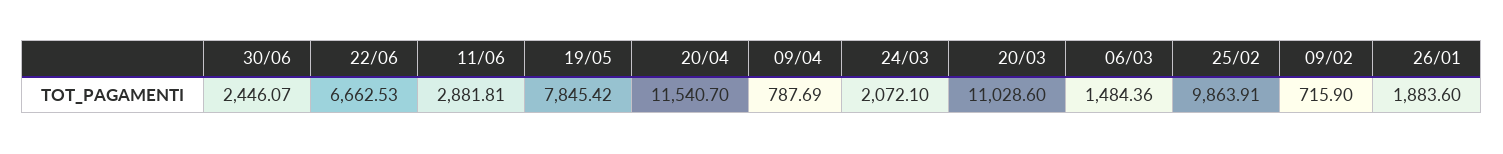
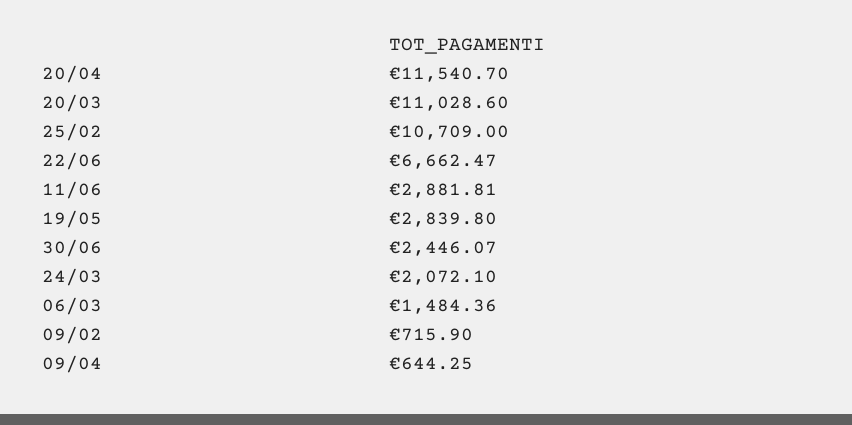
22/06: 6662.53 -> 6662.47
19/05: 7845.42 -> 2839.8
09/04: 787.69 -> 644.25
25/02: 9863.91 -> 10709
26/01: 1883.6 -> none

